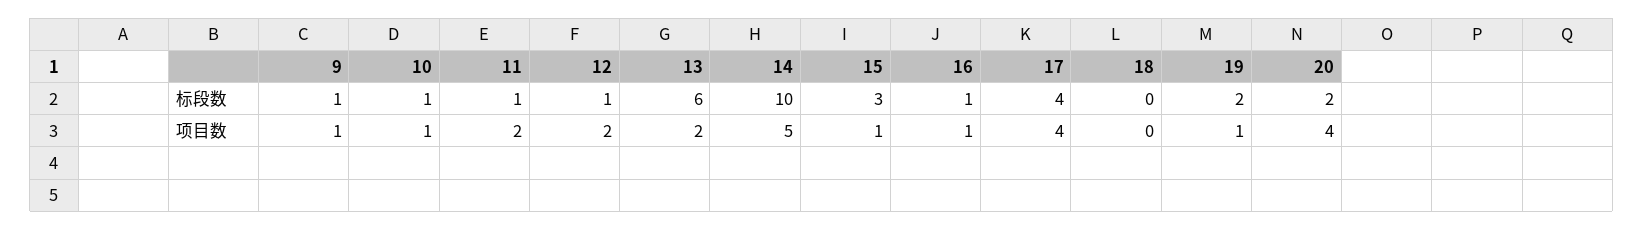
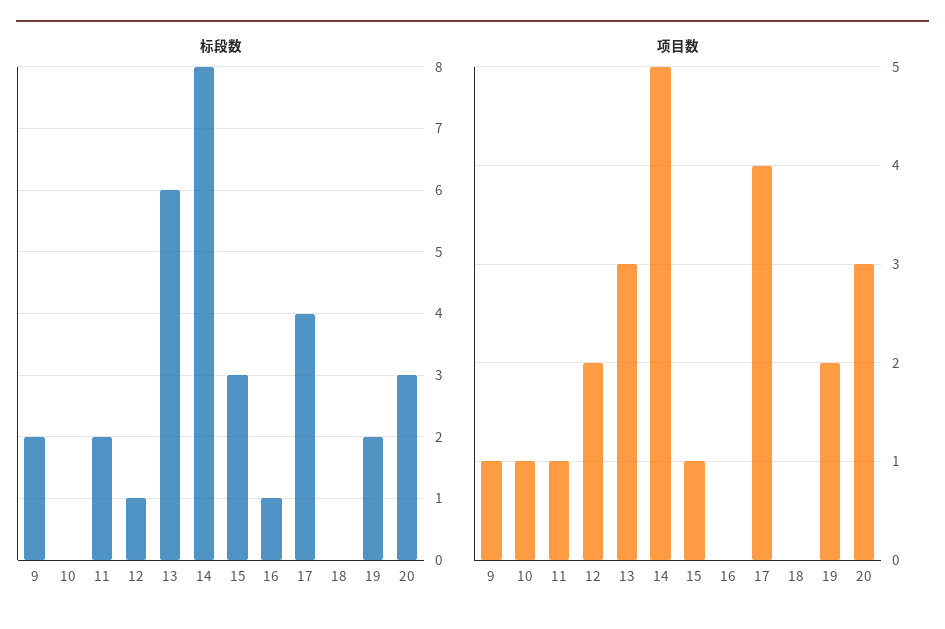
标段数, 9: 1 -> 2
标段数, 10: 1 -> 0
标段数, 11: 1 -> 2
标段数, 14: 10 -> 8
标段数, 20: 2 -> 3
项目数, 11: 2 -> 1
项目数, 13: 2 -> 3
项目数, 16: 1 -> 0
项目数, 19: 1 -> 2
项目数, 20: 4 -> 3

